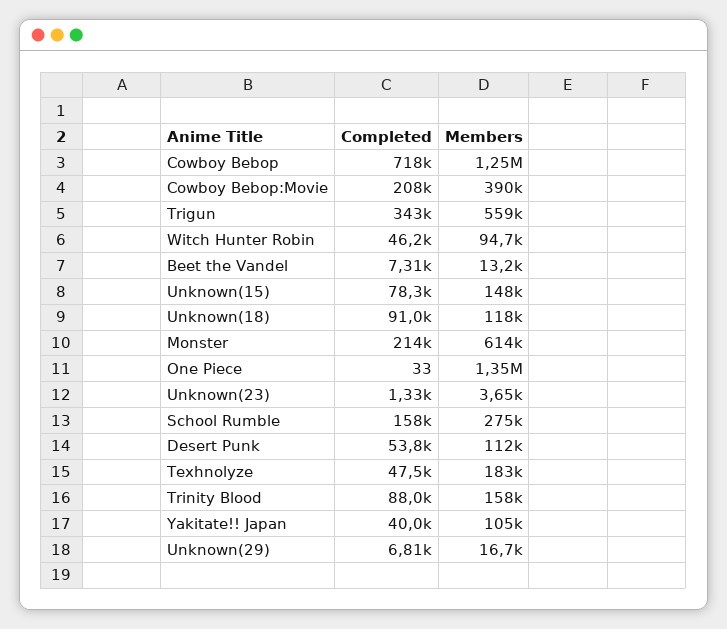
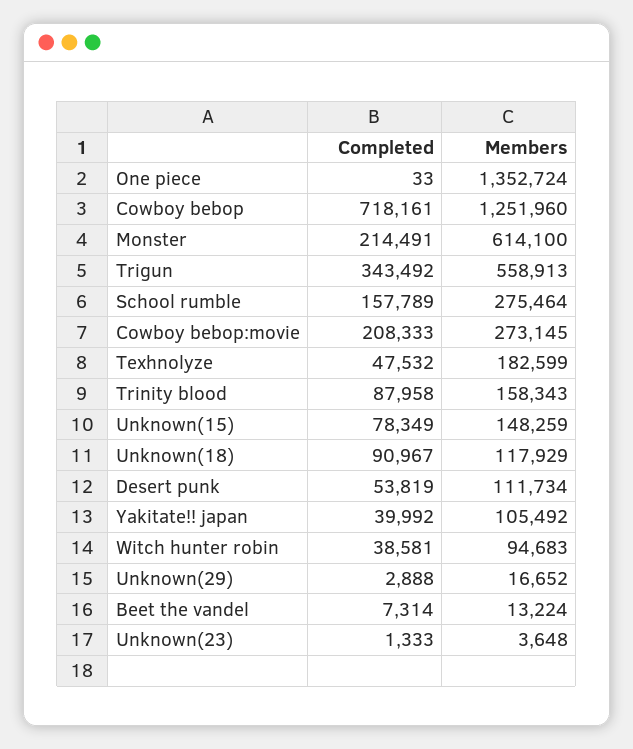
Members, Cowboy Bebop:Movie: 390000 -> 273145
Completed, Witch Hunter Robin: 46200 -> 38581
Completed, Unknown(29): 6810 -> 2888

